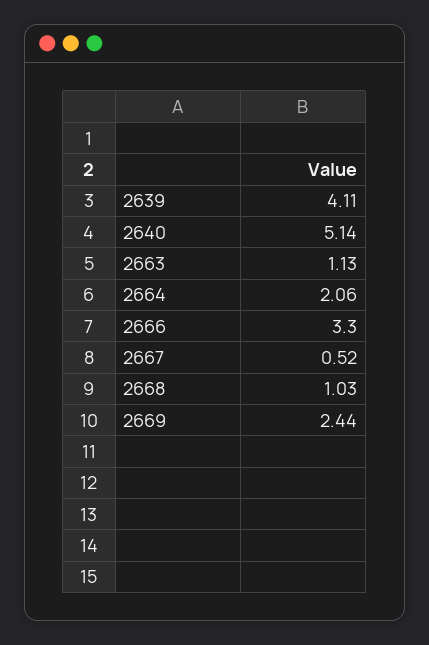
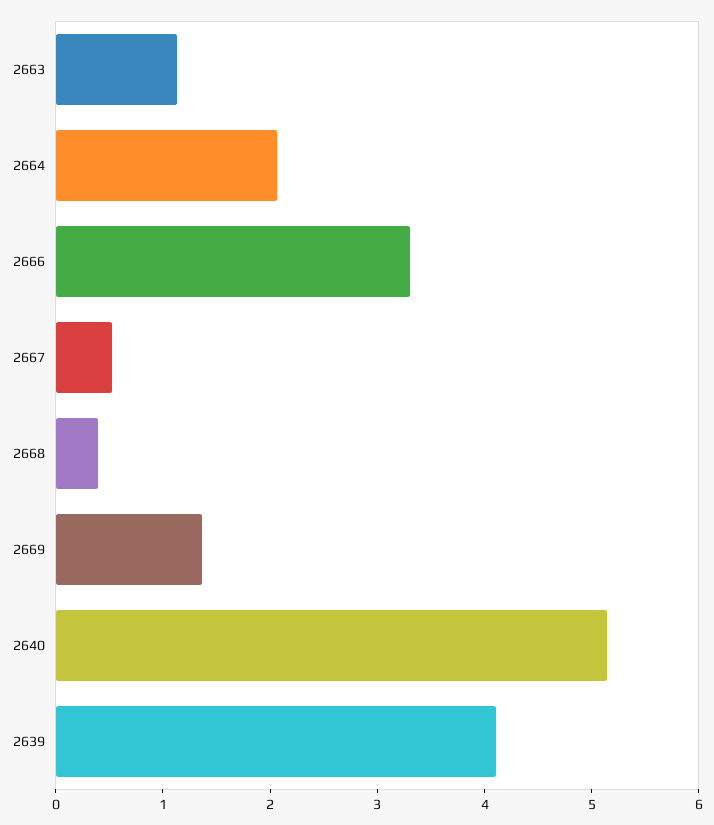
2668: 1.03 -> 0.4
2669: 2.44 -> 1.4

